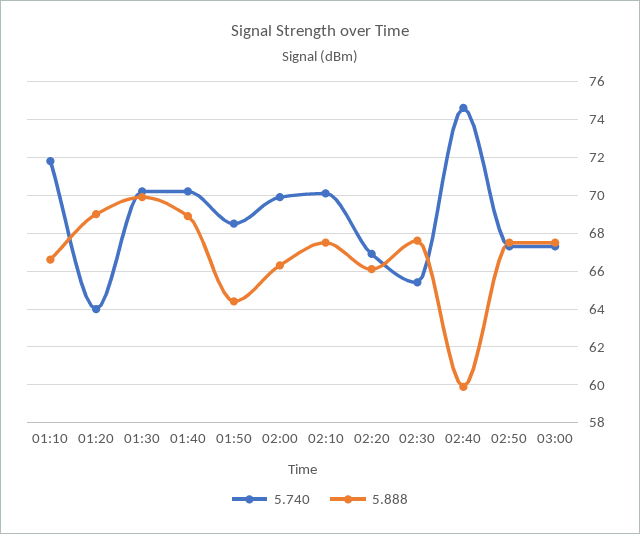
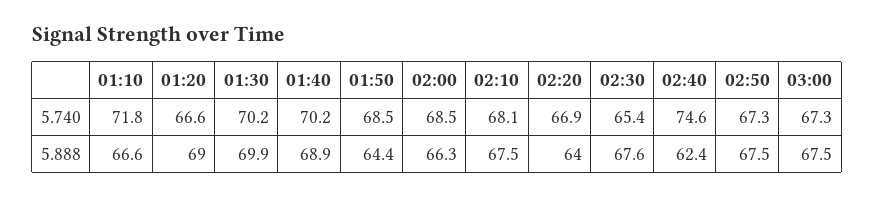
5.740, 01:20: 64 -> 66.6
5.740, 02:00: 70 -> 68.5
5.740, 02:10: 70 -> 68.1
5.888, 02:20: 66 -> 64
5.888, 02:40: 60 -> 62.4

